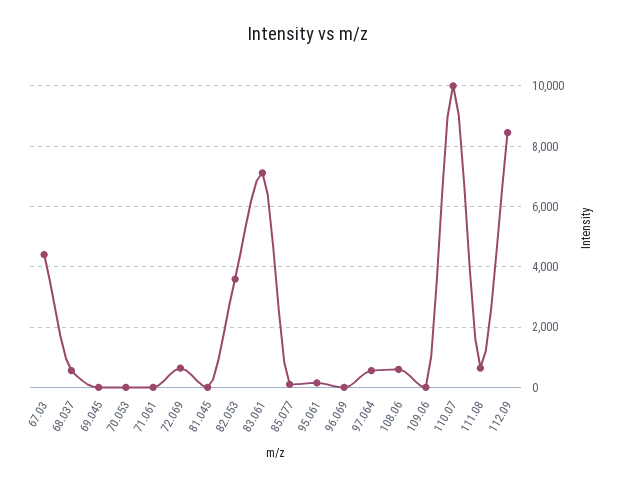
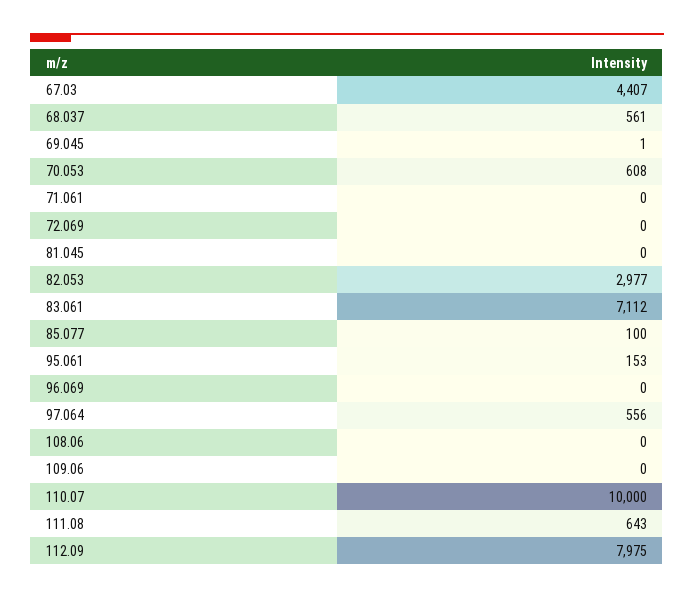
70.053: 0 -> 608
72.069: 600 -> 0
82.053: 3600 -> 2977
108.06: 600 -> 0
112.09: 8400 -> 7975

